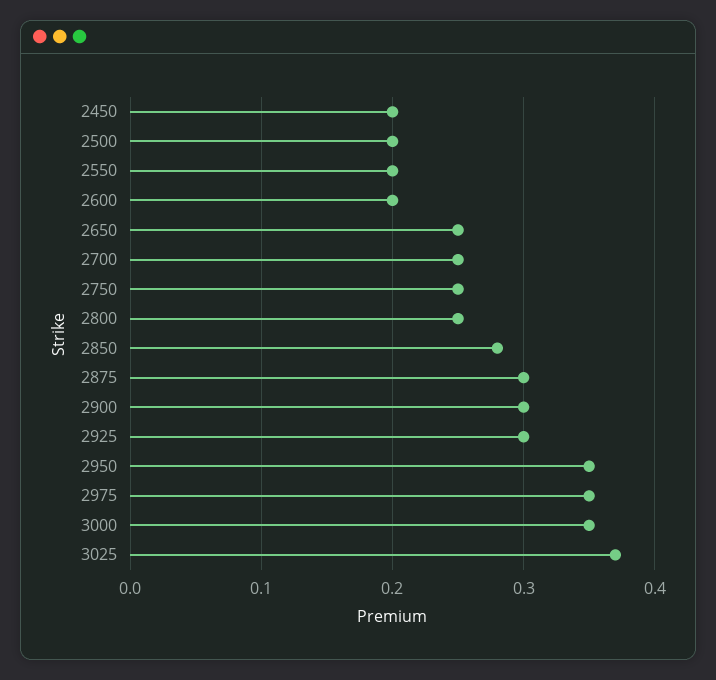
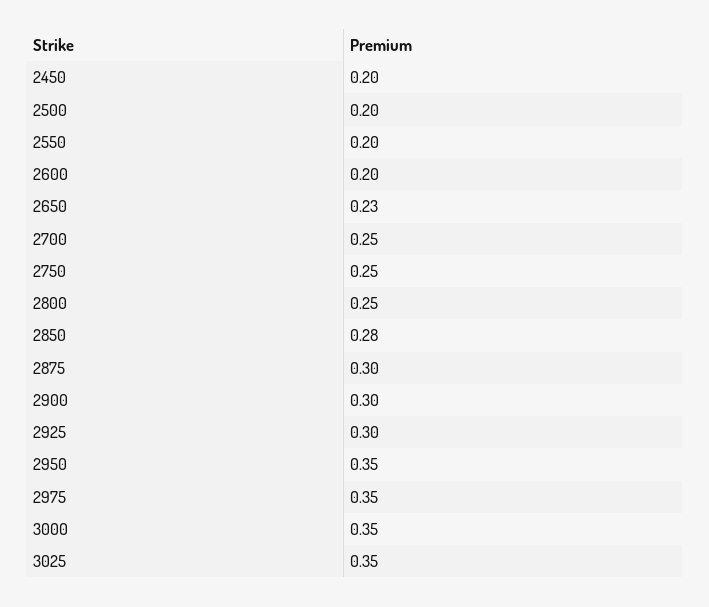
2650: 0.25 -> 0.23
3025: 0.37 -> 0.35

